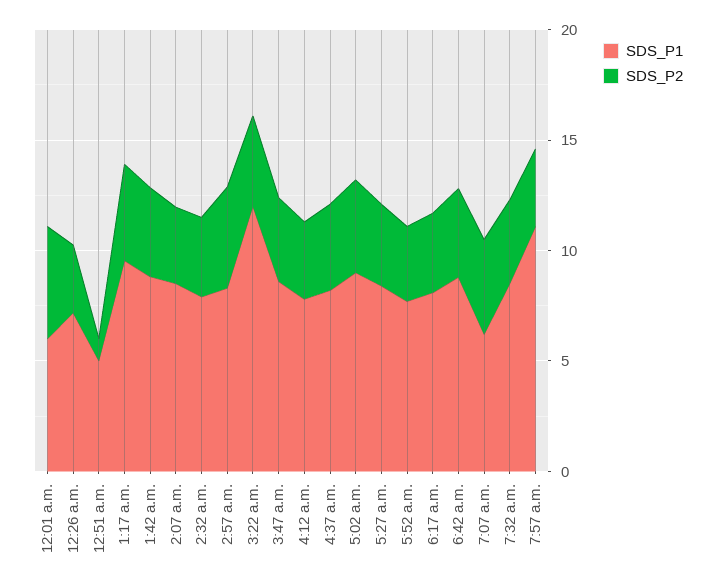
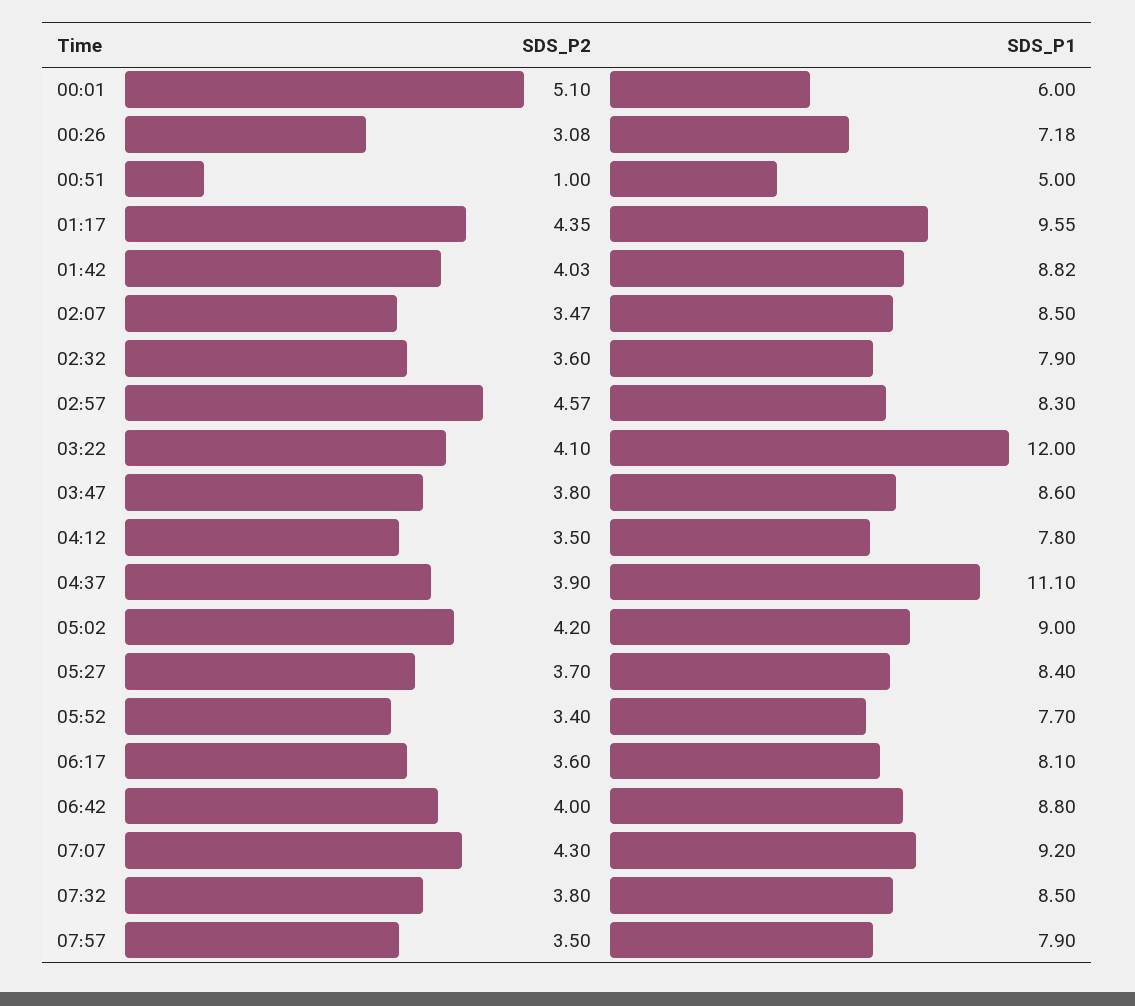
SDS_P1, 4:37 a.m.: 8 -> 11.1
SDS_P1, 7:07 a.m.: 6 -> 9.2
SDS_P1, 7:57 a.m.: 11 -> 7.9

